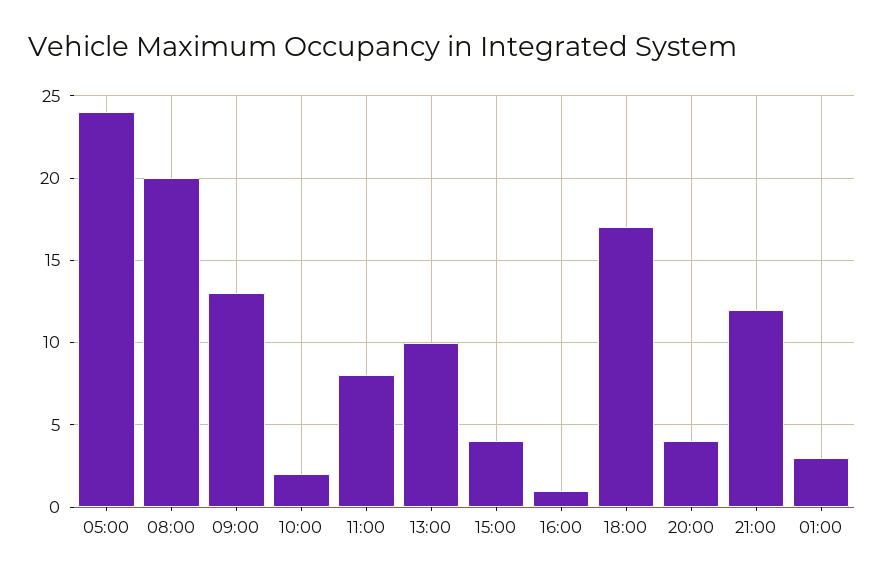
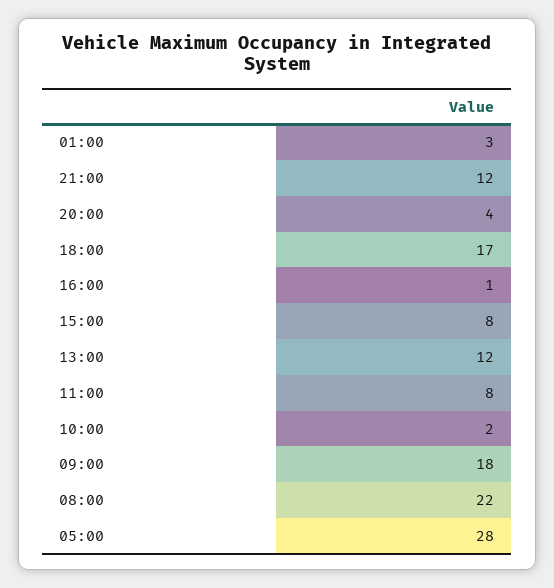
05:00: 24 -> 28
08:00: 20 -> 22
09:00: 13 -> 18
13:00: 10 -> 12
15:00: 4 -> 8

